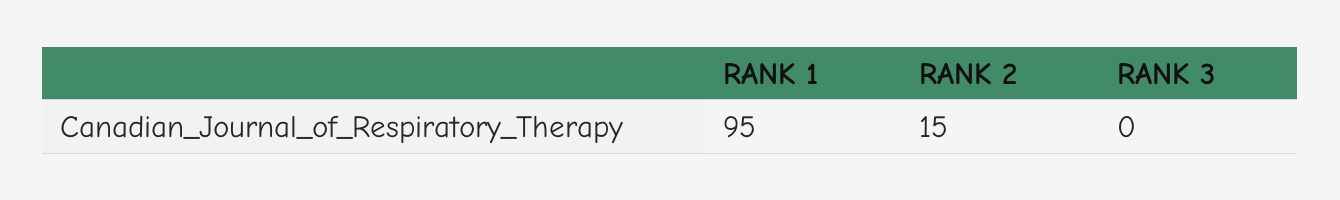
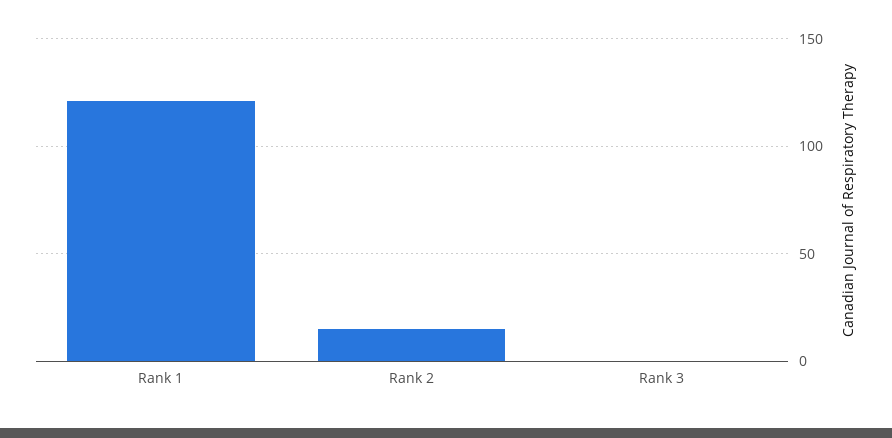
RANK 1: 95 -> 120

